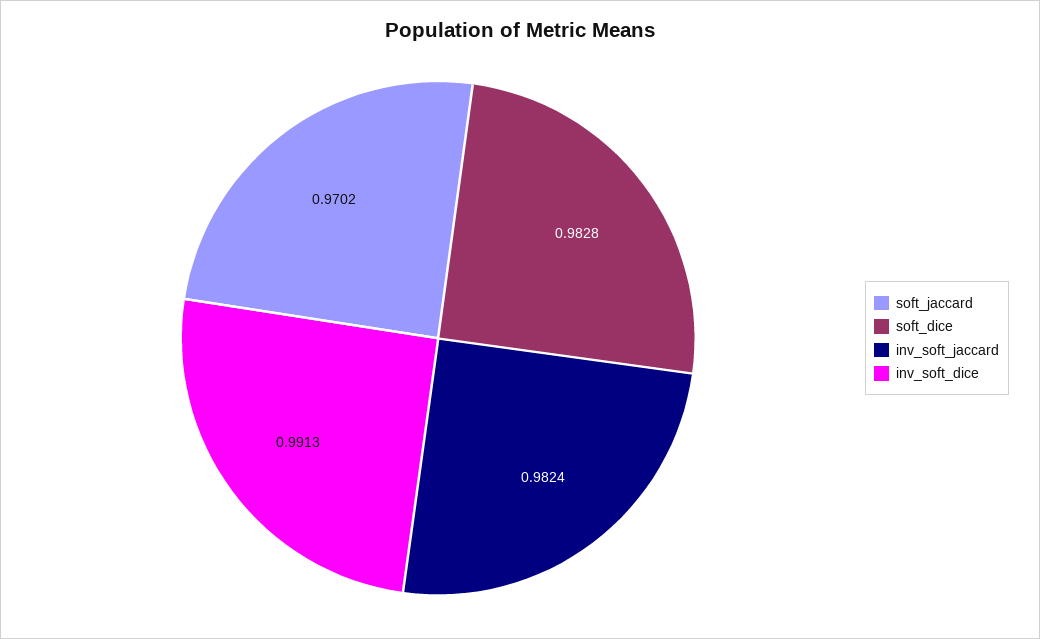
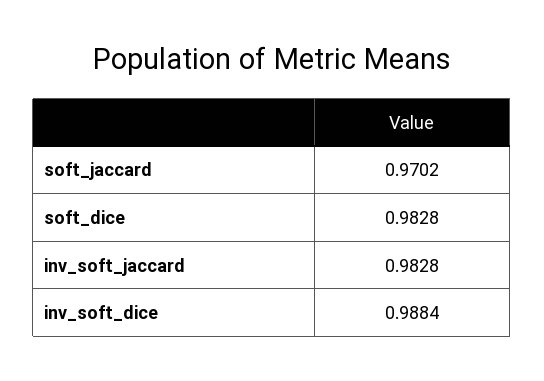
inv_soft_jaccard: 0.9824 -> 0.9828
inv_soft_dice: 0.9913 -> 0.9884

